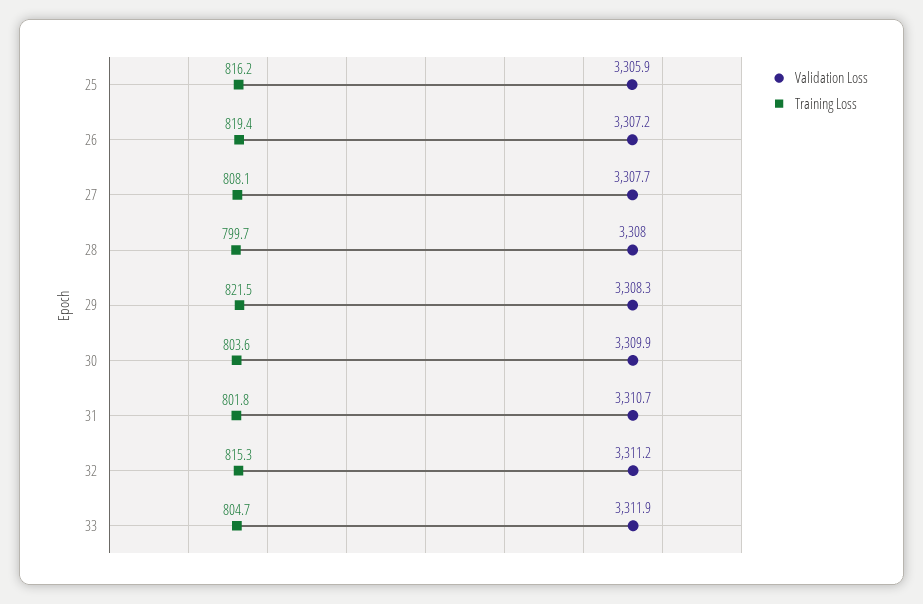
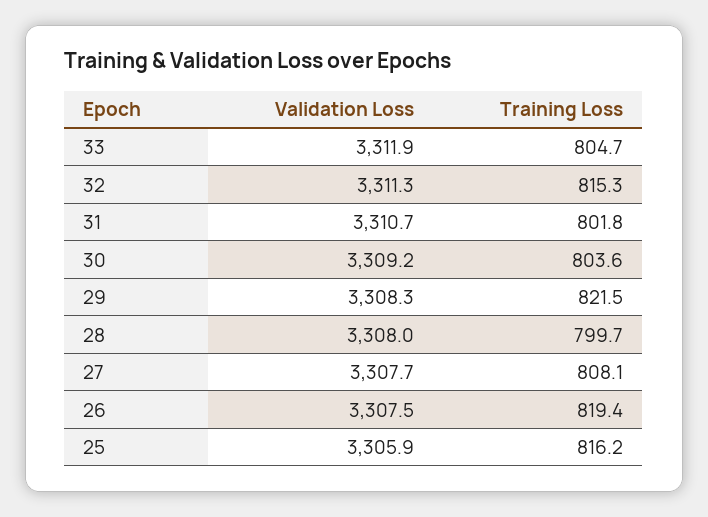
Validation Loss, 26: 3307.2 -> 3307.5
Validation Loss, 30: 3309.9 -> 3309.2
Validation Loss, 32: 3311.2 -> 3311.3

